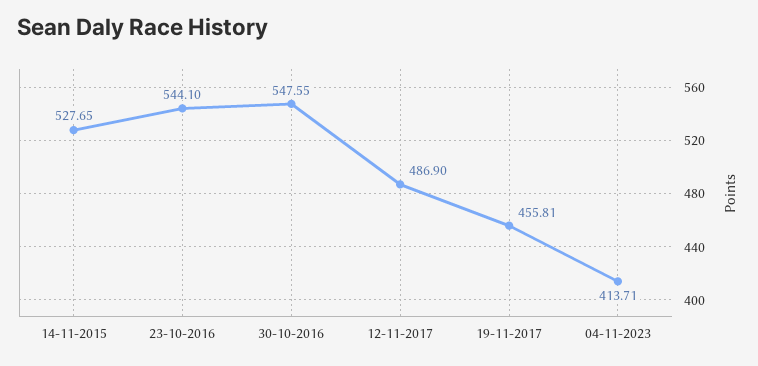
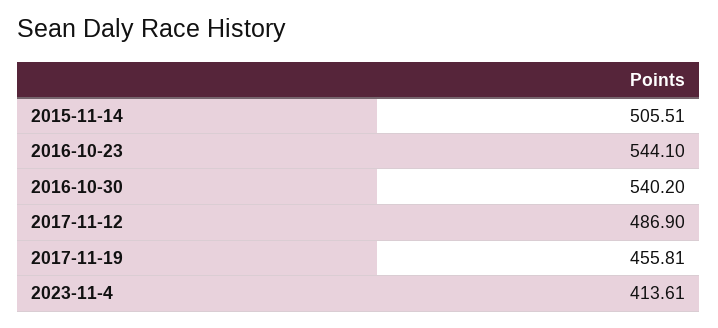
14-11-2015: 527.65 -> 505.51
30-10-2016: 547.55 -> 540.2
04-11-2023: 413.71 -> 413.61

